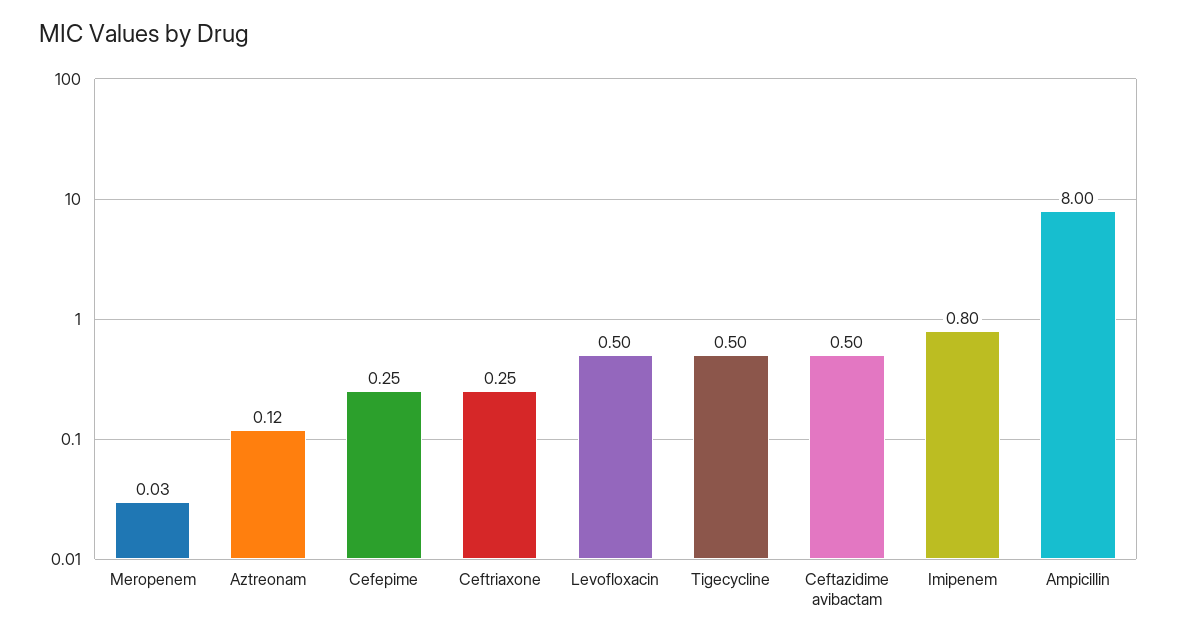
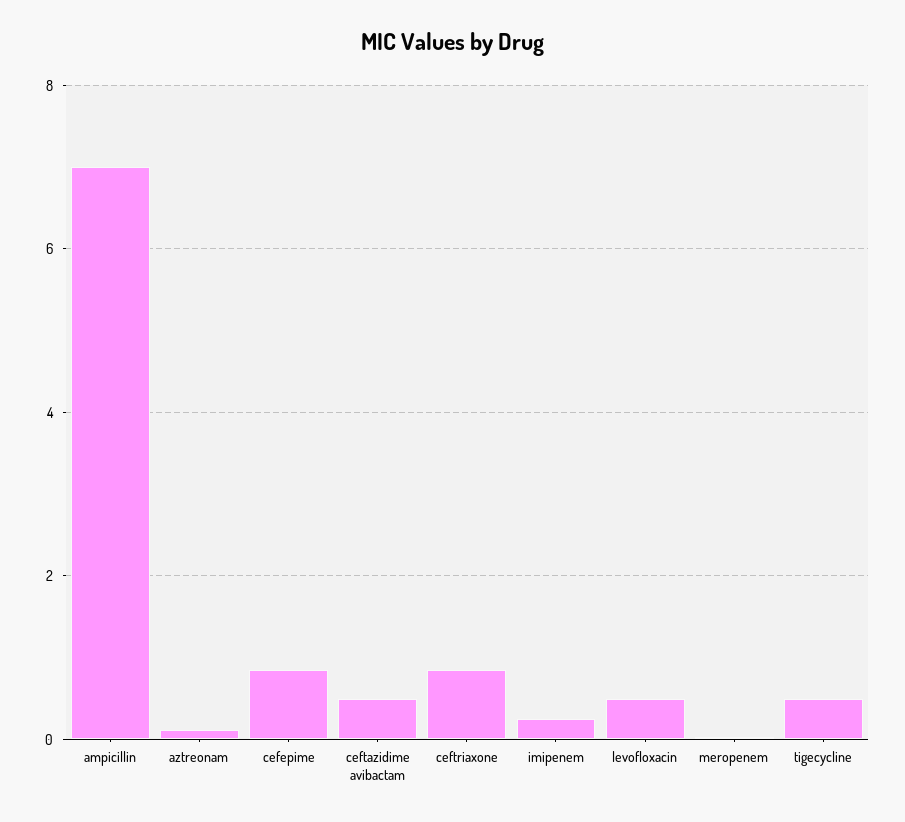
Cefepime: 0.25 -> 0.8
Ceftriaxone: 0.25 -> 0.8
Imipenem: 0.8 -> 0.2
Ampicillin: 8 -> 7

